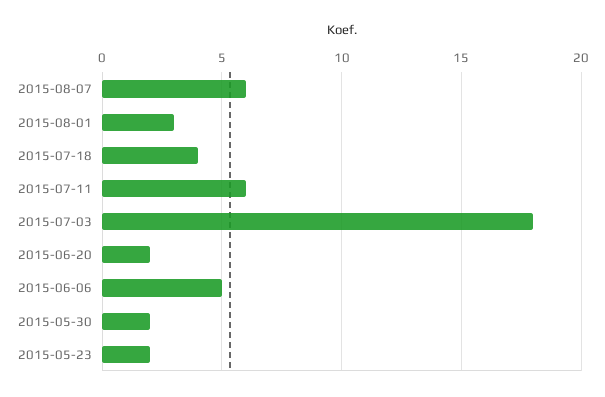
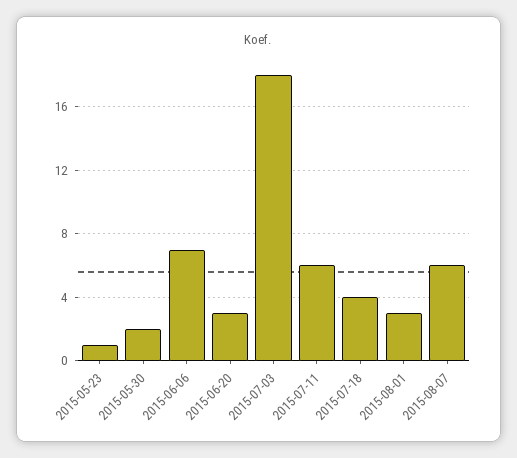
2015-06-20: 2 -> 3
2015-06-06: 5 -> 7
2015-05-23: 2 -> 1

